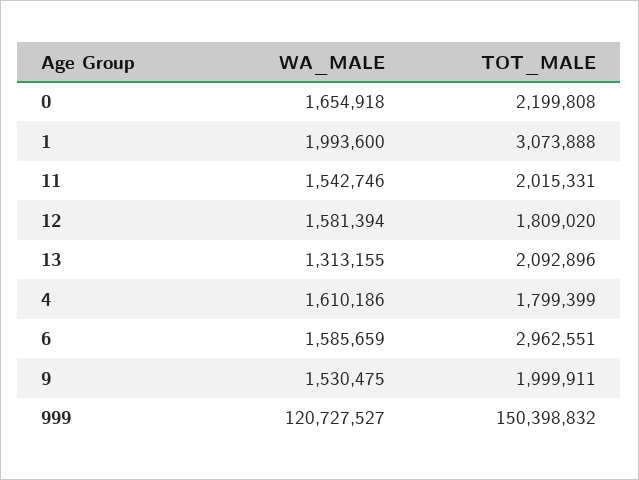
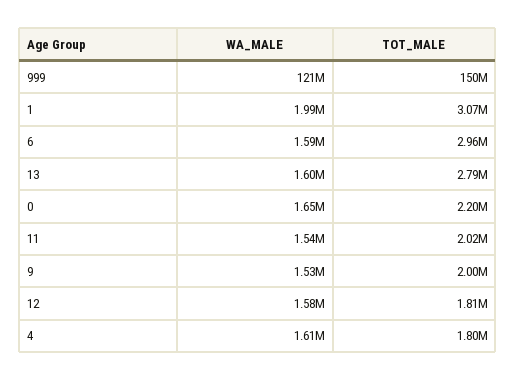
WA_MALE, 13: 1313155 -> 1600000
TOT_MALE, 13: 2092896 -> 2790000

